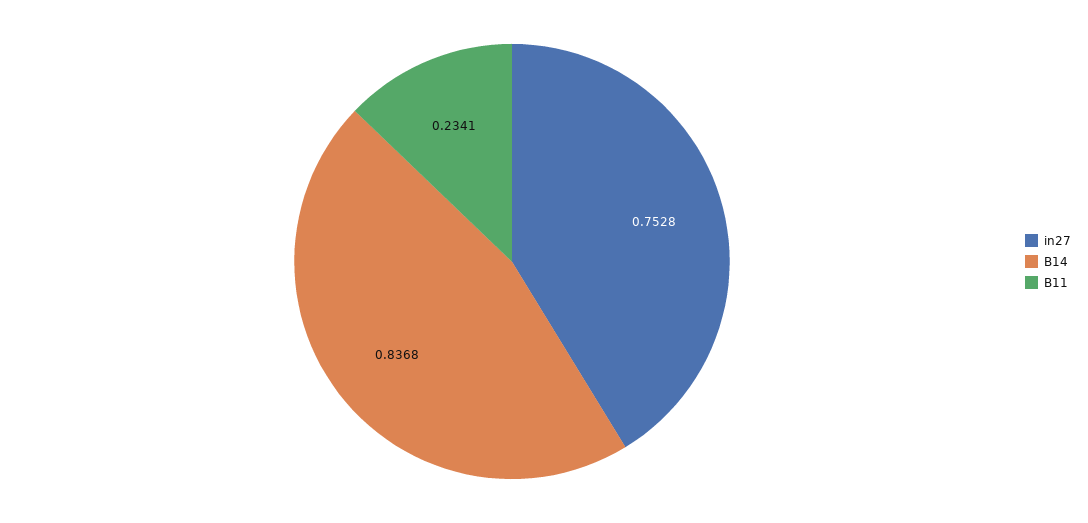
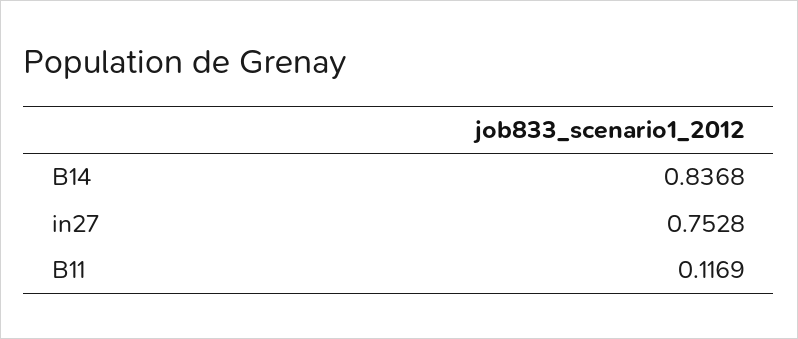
B11: 0.2341 -> 0.1169

